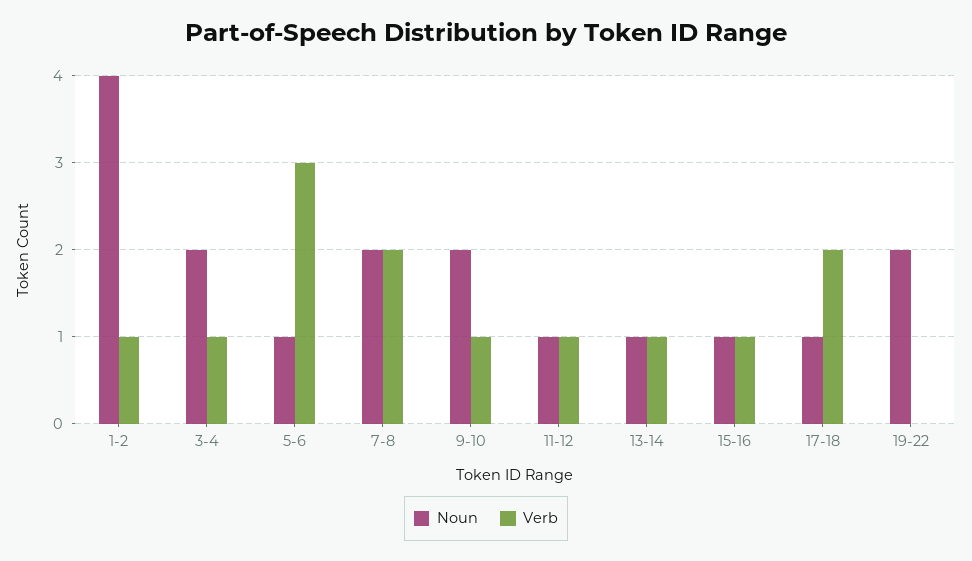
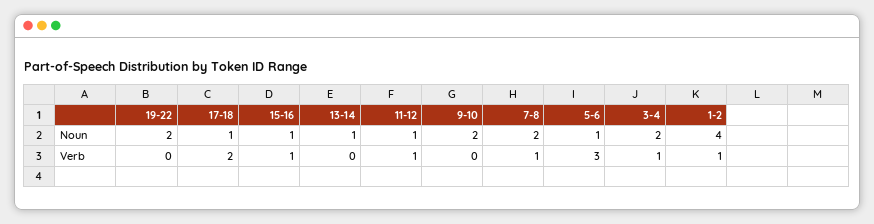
Verb, 7-8: 2 -> 1
Verb, 9-10: 1 -> 0
Verb, 13-14: 1 -> 0

